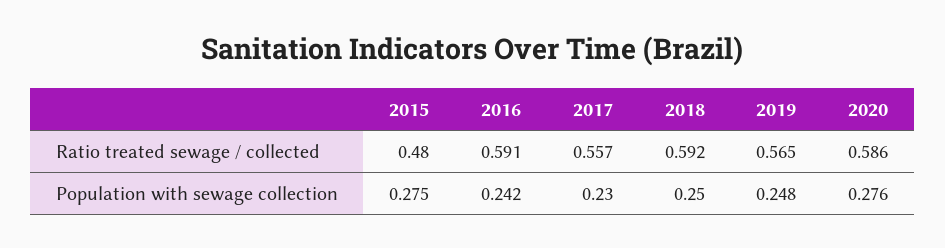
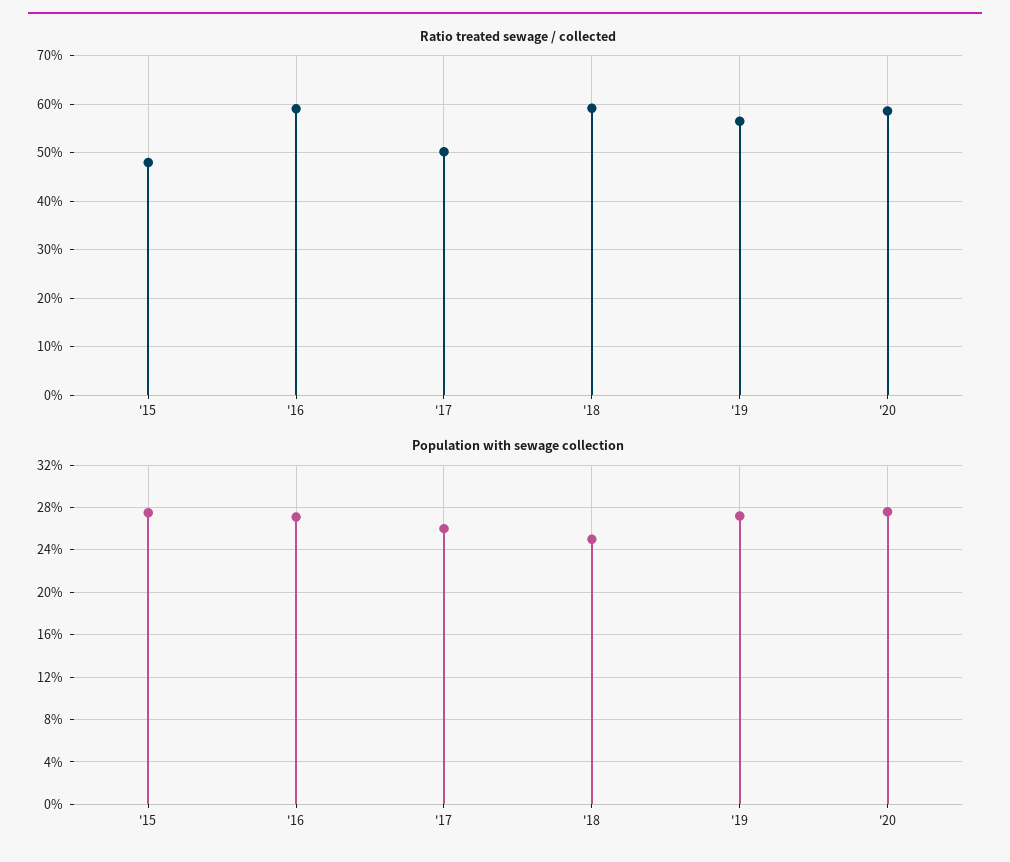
Ratio treated sewage / collected, 2017: 0.557 -> 0.5
Population with sewage collection, 2016: 0.242 -> 0.27
Population with sewage collection, 2017: 0.23 -> 0.26
Population with sewage collection, 2019: 0.248 -> 0.27

